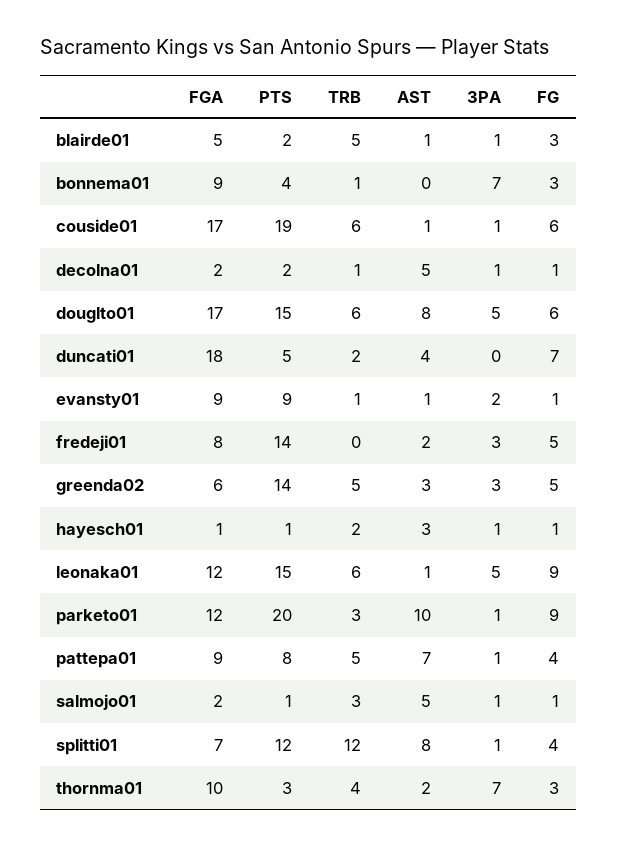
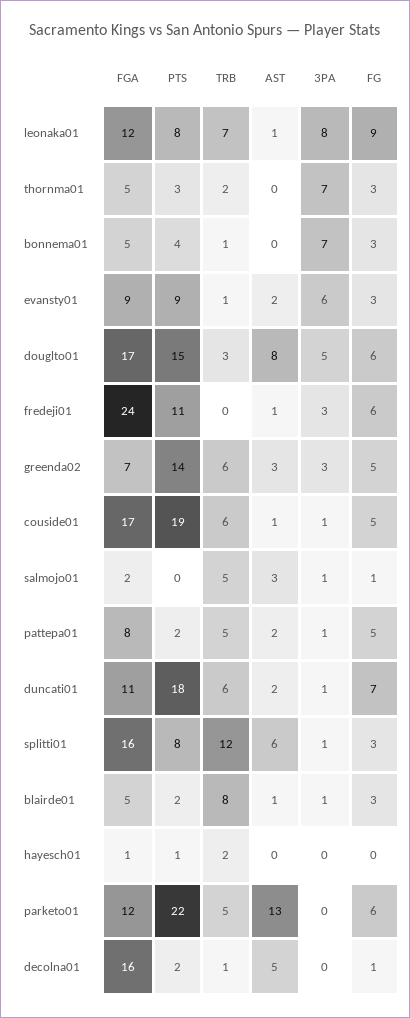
TRB, blairde01: 5 -> 8
FGA, bonnema01: 9 -> 5
FG, couside01: 6 -> 5
FGA, decolna01: 2 -> 16
3PA, decolna01: 1 -> 0
TRB, douglto01: 6 -> 3
FGA, duncati01: 18 -> 11
PTS, duncati01: 5 -> 18
TRB, duncati01: 2 -> 6
AST, duncati01: 4 -> 2
3PA, duncati01: 0 -> 1
AST, evansty01: 1 -> 2
3PA, evansty01: 2 -> 6
FG, evansty01: 1 -> 3
FGA, fredeji01: 8 -> 24
PTS, fredeji01: 14 -> 11
AST, fredeji01: 2 -> 1
FG, fredeji01: 5 -> 6
FGA, greenda02: 6 -> 7
TRB, greenda02: 5 -> 6
AST, hayesch01: 3 -> 0
3PA, hayesch01: 1 -> 0
FG, hayesch01: 1 -> 0
PTS, leonaka01: 15 -> 8
TRB, leonaka01: 6 -> 7
3PA, leonaka01: 5 -> 8
PTS, parketo01: 20 -> 22
TRB, parketo01: 3 -> 5
AST, parketo01: 10 -> 13
3PA, parketo01: 1 -> 0
FG, parketo01: 9 -> 6
FGA, pattepa01: 9 -> 8
PTS, pattepa01: 8 -> 2
AST, pattepa01: 7 -> 2
FG, pattepa01: 4 -> 5
PTS, salmojo01: 1 -> 0
TRB, salmojo01: 3 -> 5
AST, salmojo01: 5 -> 3
FGA, splitti01: 7 -> 16
PTS, splitti01: 12 -> 8
AST, splitti01: 8 -> 6
FG, splitti01: 4 -> 3
FGA, thornma01: 10 -> 5
TRB, thornma01: 4 -> 2
AST, thornma01: 2 -> 0

